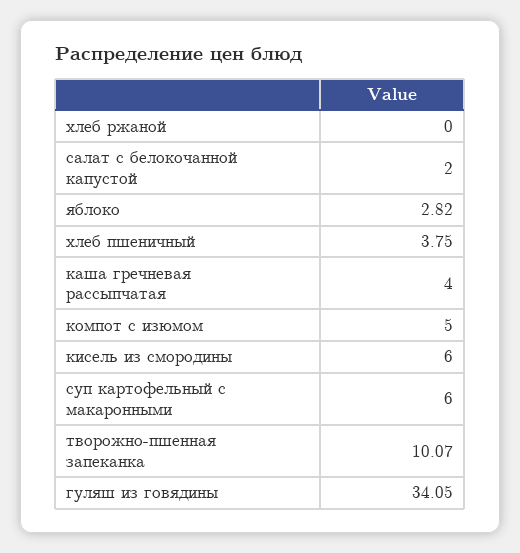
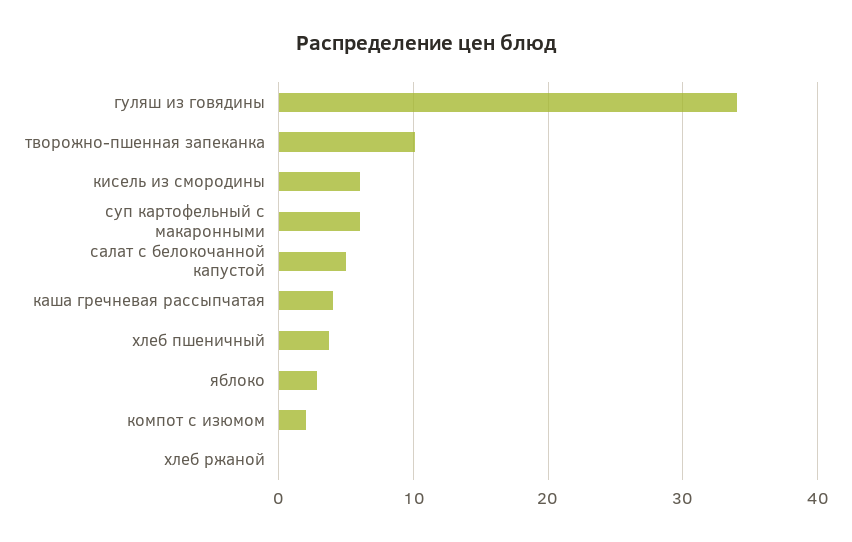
салат с белокочанной капустой: 2 -> 5
компот с изюмом: 5 -> 2

